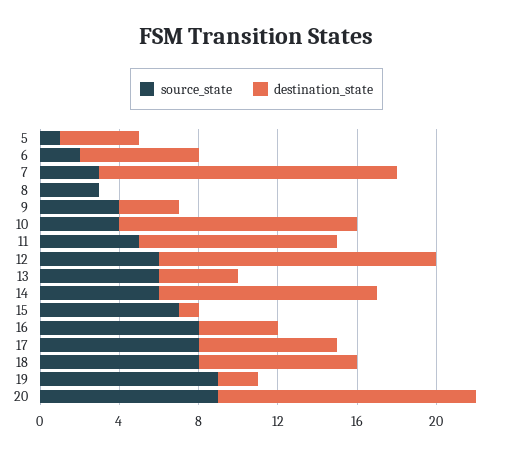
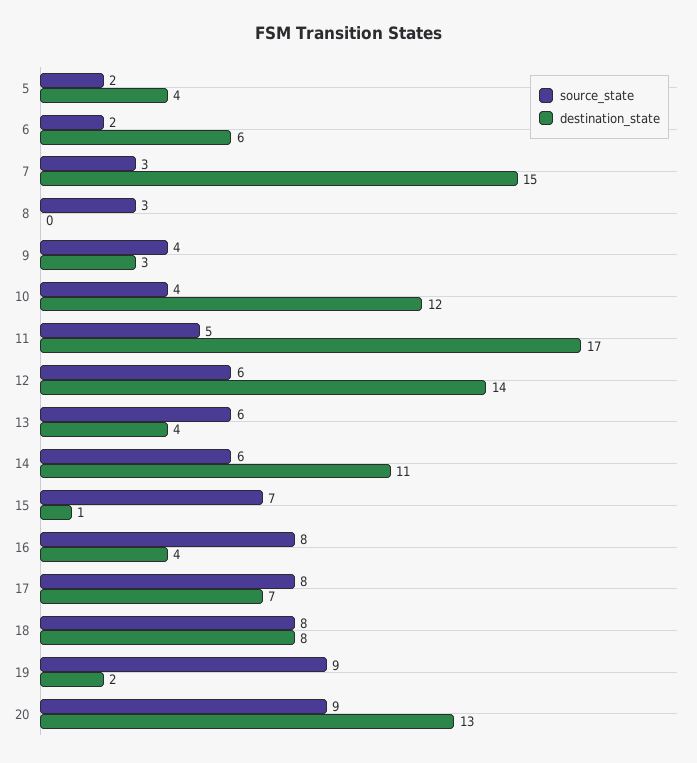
source_state, 5: 1 -> 2
destination_state, 11: 10 -> 17

